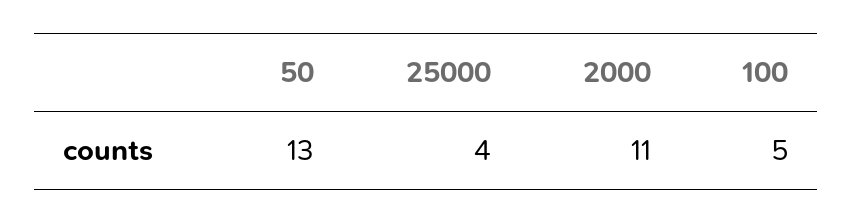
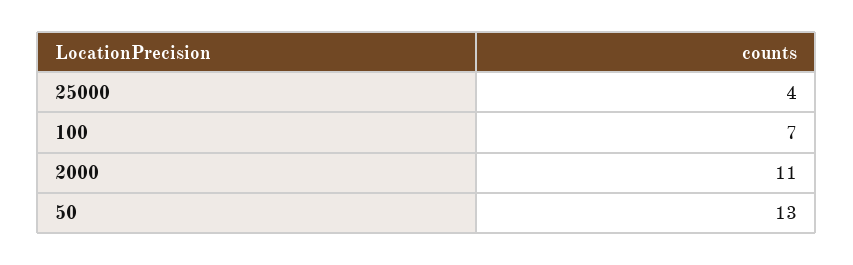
100: 5 -> 7

